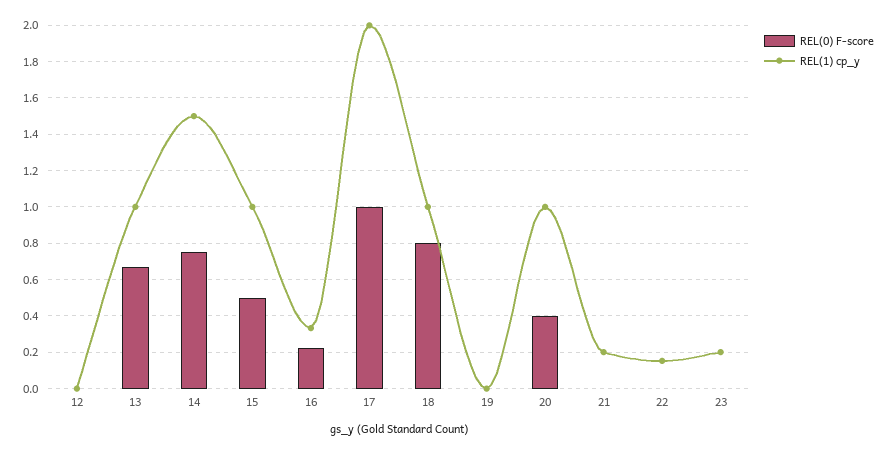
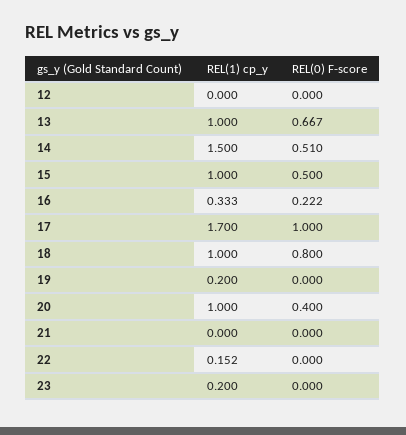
REL(0) F-score, 14: 0.75 -> 0.51
REL(1) cp_y, 17: 2 -> 1.7
REL(1) cp_y, 19: 0 -> 0.2
REL(1) cp_y, 21: 0.2 -> 0

